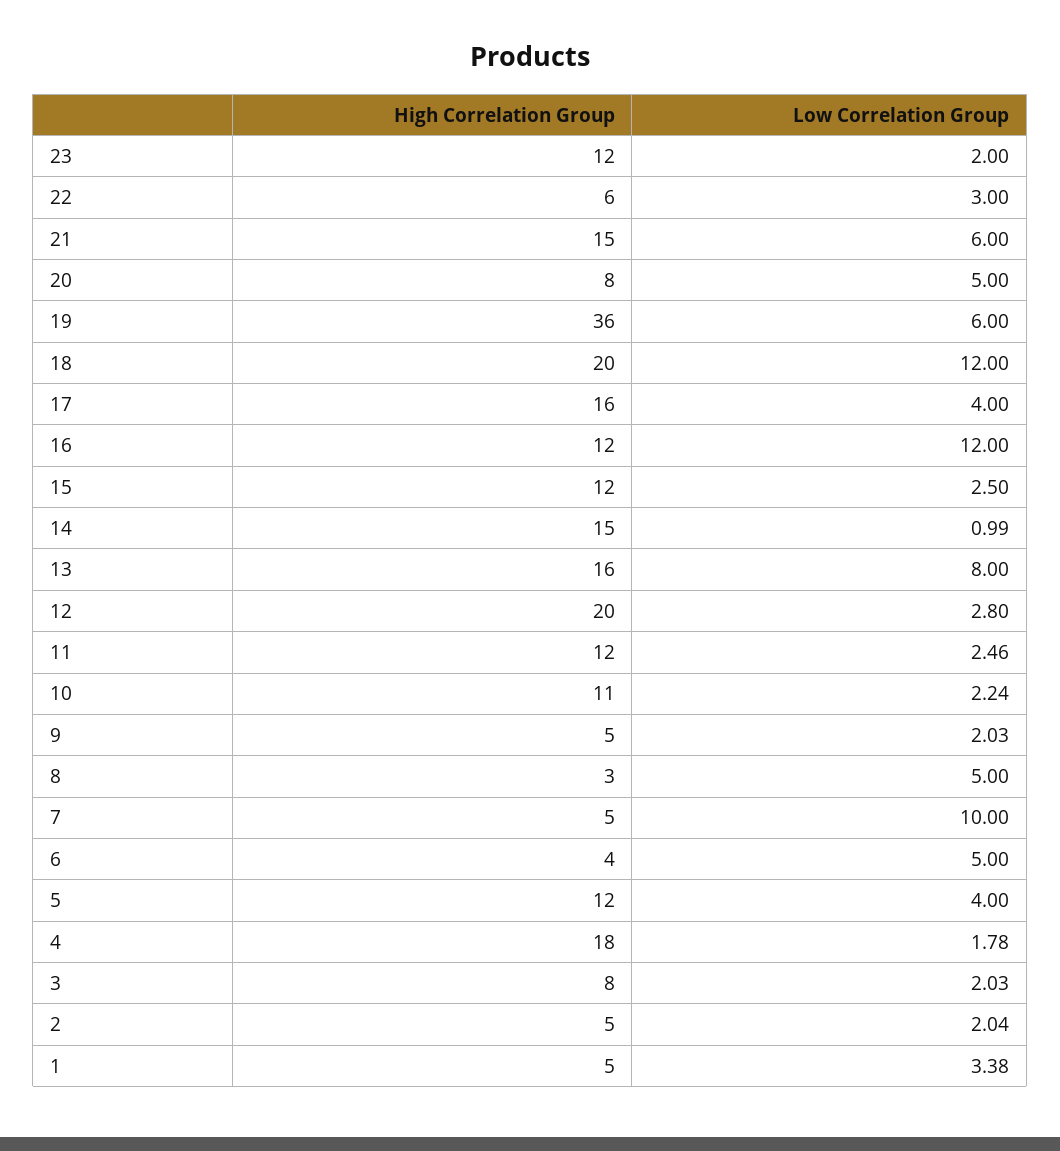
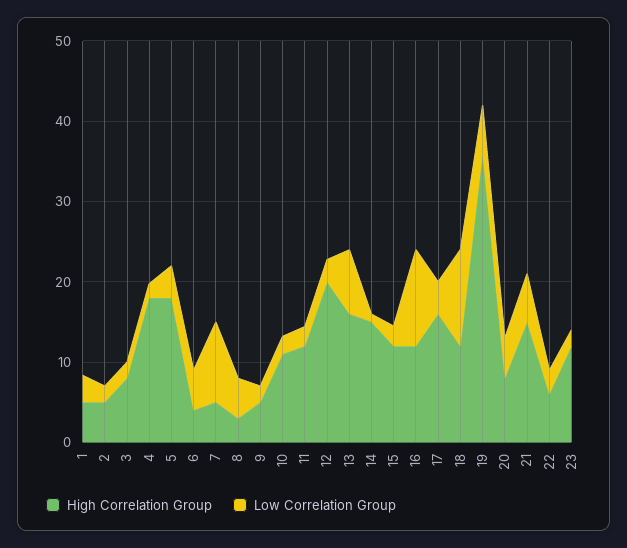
High Correlation Group, 18: 20 -> 12
High Correlation Group, 5: 12 -> 18

